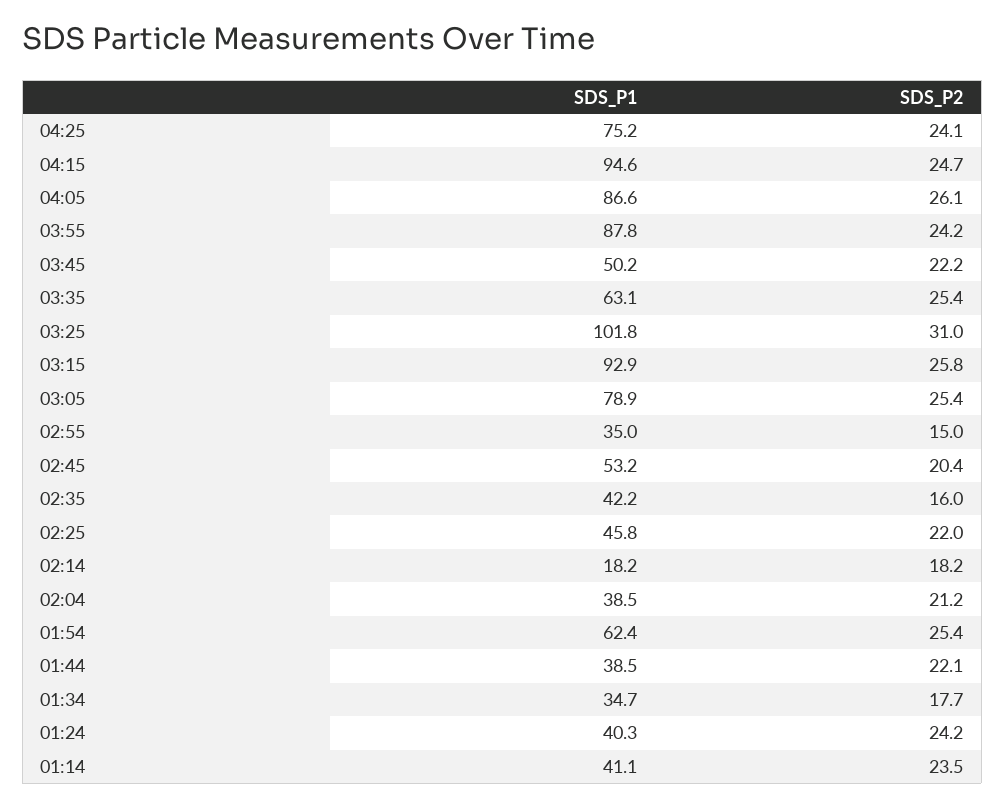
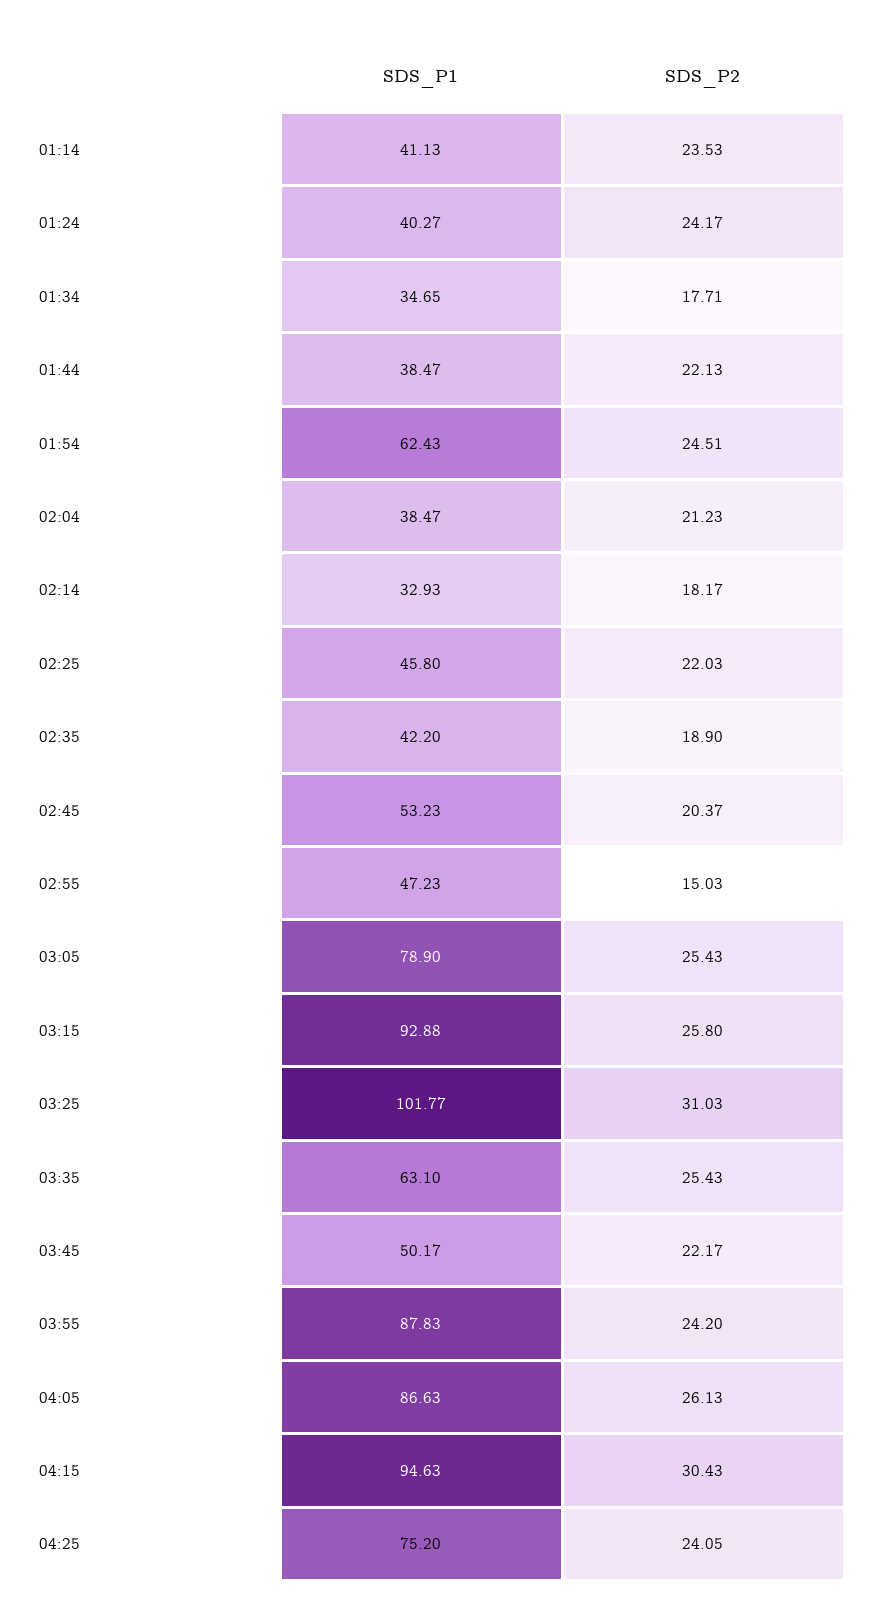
SDS_P2, 04:15: 24.7 -> 30.43
SDS_P1, 02:55: 35 -> 47.23
SDS_P2, 02:35: 16 -> 18.9
SDS_P1, 02:14: 18.2 -> 32.93
SDS_P2, 01:54: 25.4 -> 24.51

